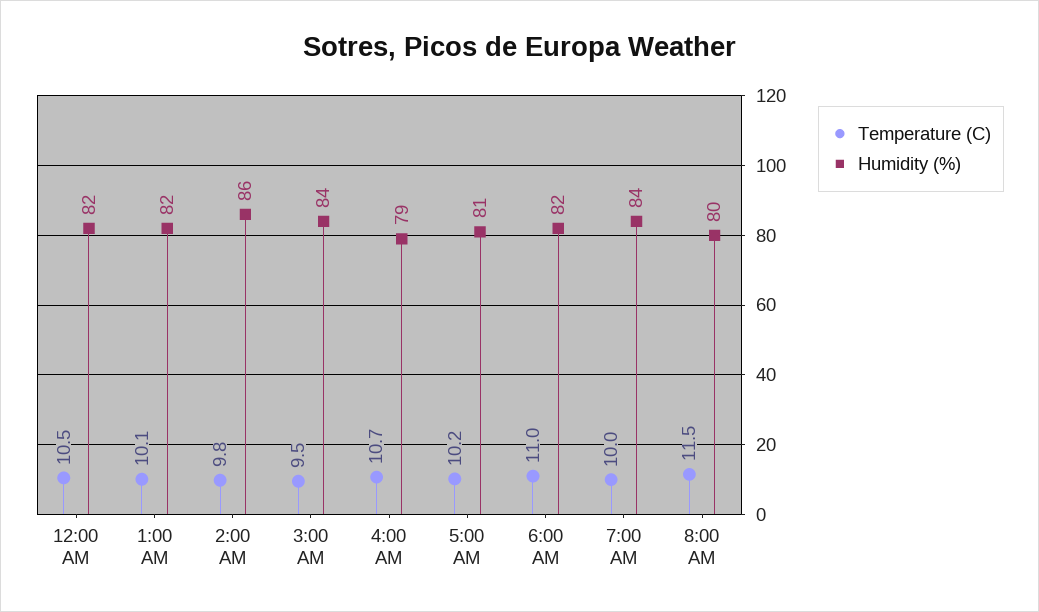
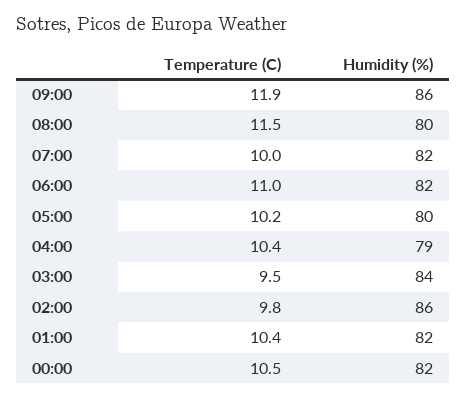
Temperature (C), 1:00 AM: 10.1 -> 10.4
Temperature (C), 4:00 AM: 10.7 -> 10.4
Humidity (%), 5:00 AM: 81 -> 80
Humidity (%), 7:00 AM: 84 -> 82
Temperature (C), 09:00: none -> 11.9
Humidity (%), 09:00: none -> 86

